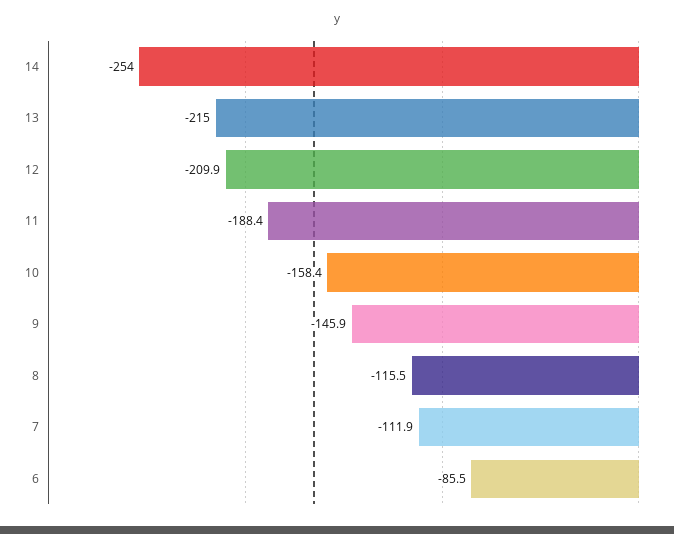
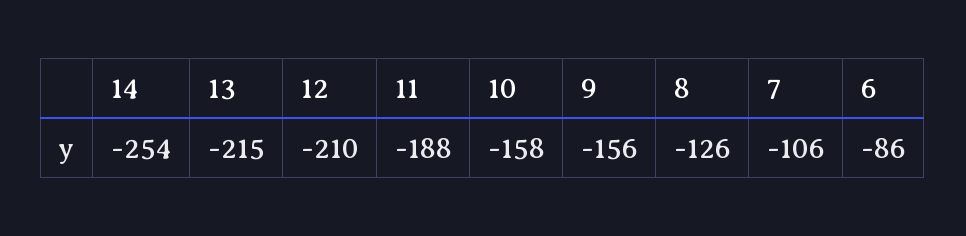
9: -145.9 -> -156
8: -115.5 -> -126
7: -111.9 -> -106

